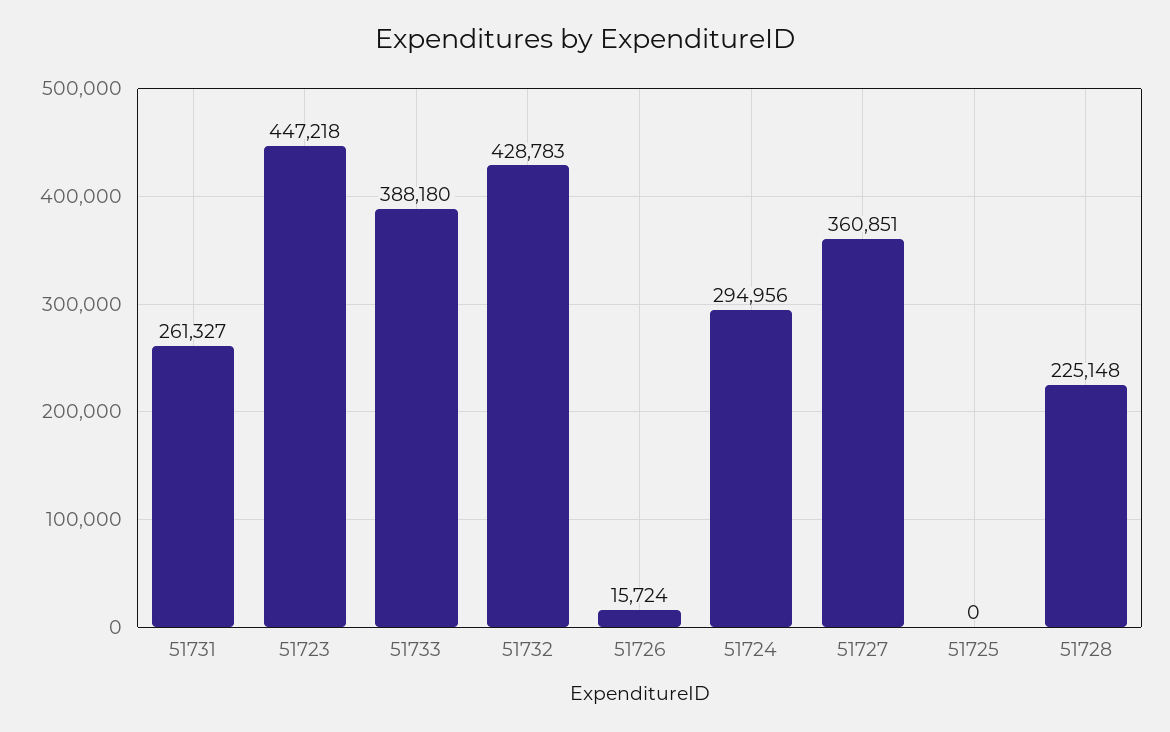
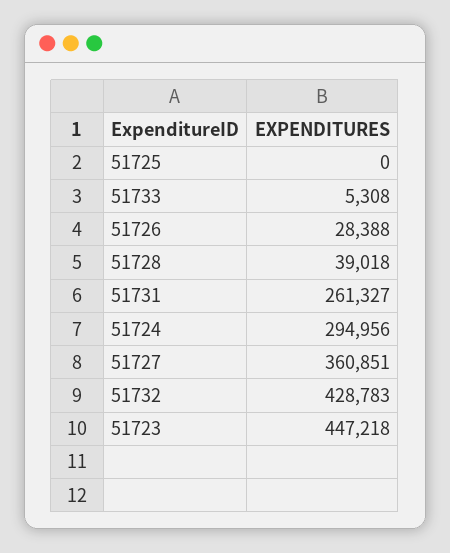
51733: 388180 -> 5308
51726: 15724 -> 28388
51728: 225148 -> 39018

